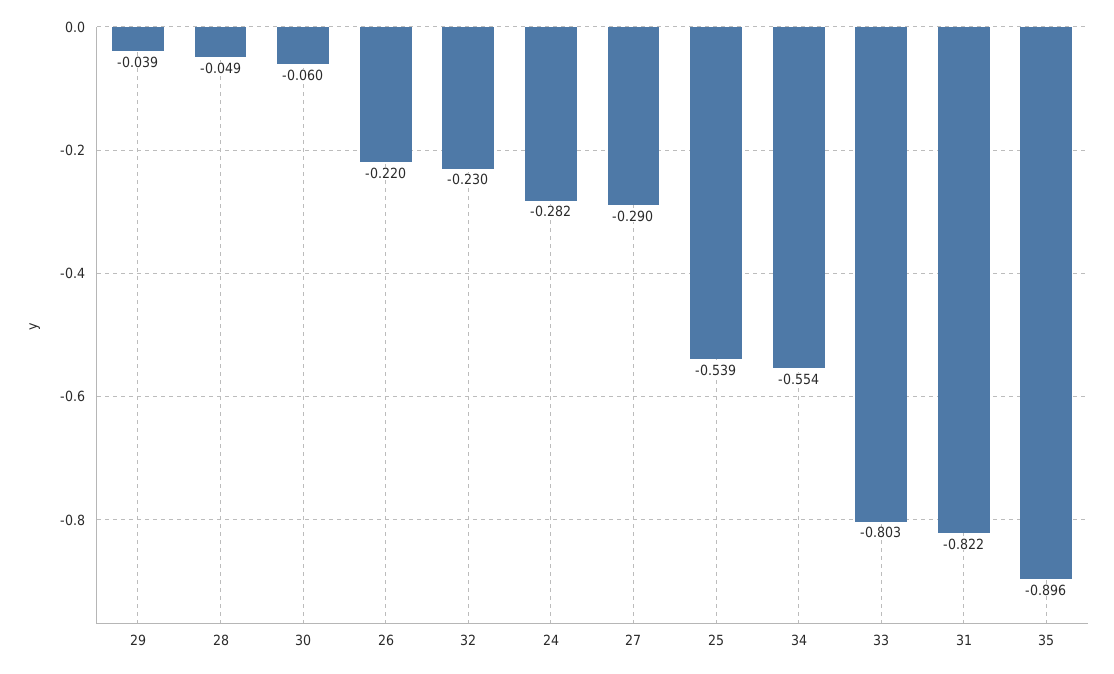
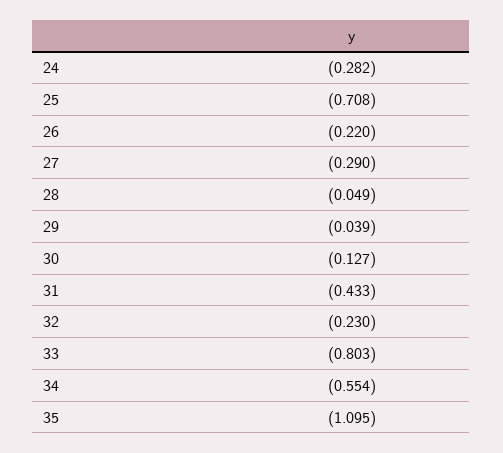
30: -0.06 -> -0.127
25: -0.539 -> -0.708
31: -0.822 -> -0.433
35: -0.896 -> -1.095

